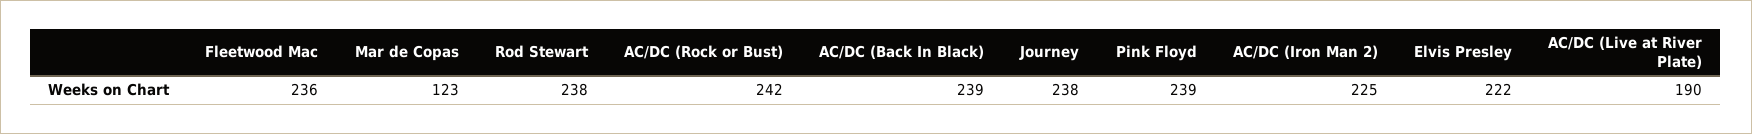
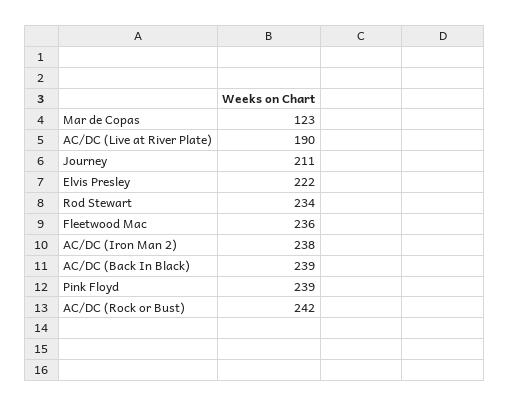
Rod Stewart: 238 -> 234
Journey: 238 -> 211
AC/DC (Iron Man 2): 225 -> 238

